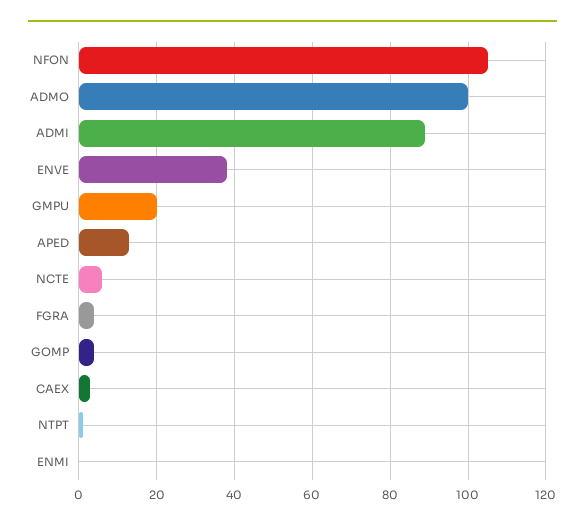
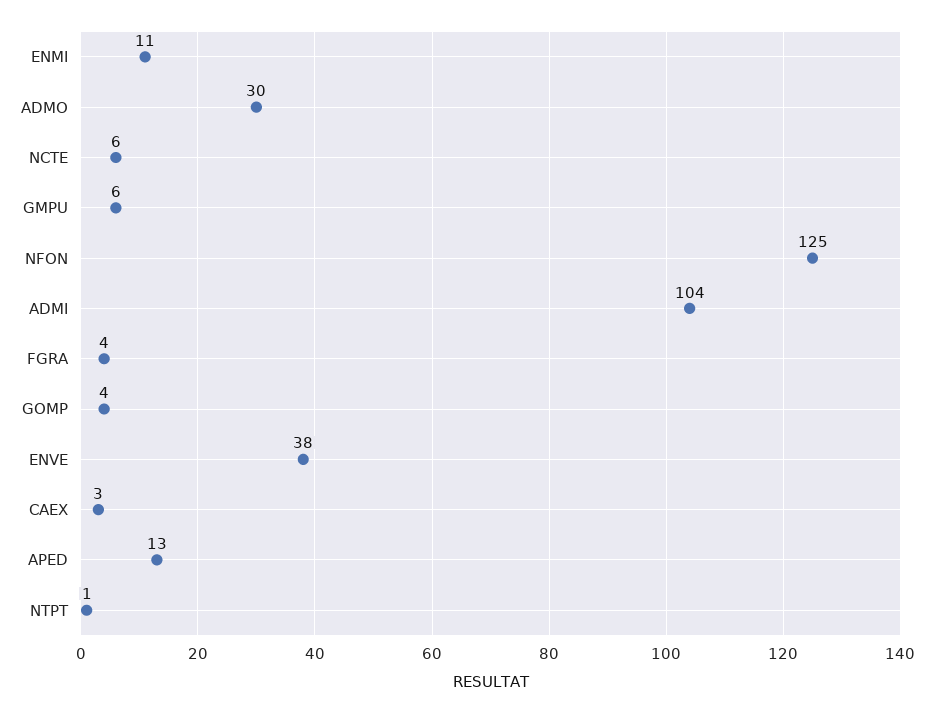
NFON: 105 -> 125
ADMO: 100 -> 30
ADMI: 90 -> 104
GMPU: 20 -> 6
ENMI: 0 -> 11

